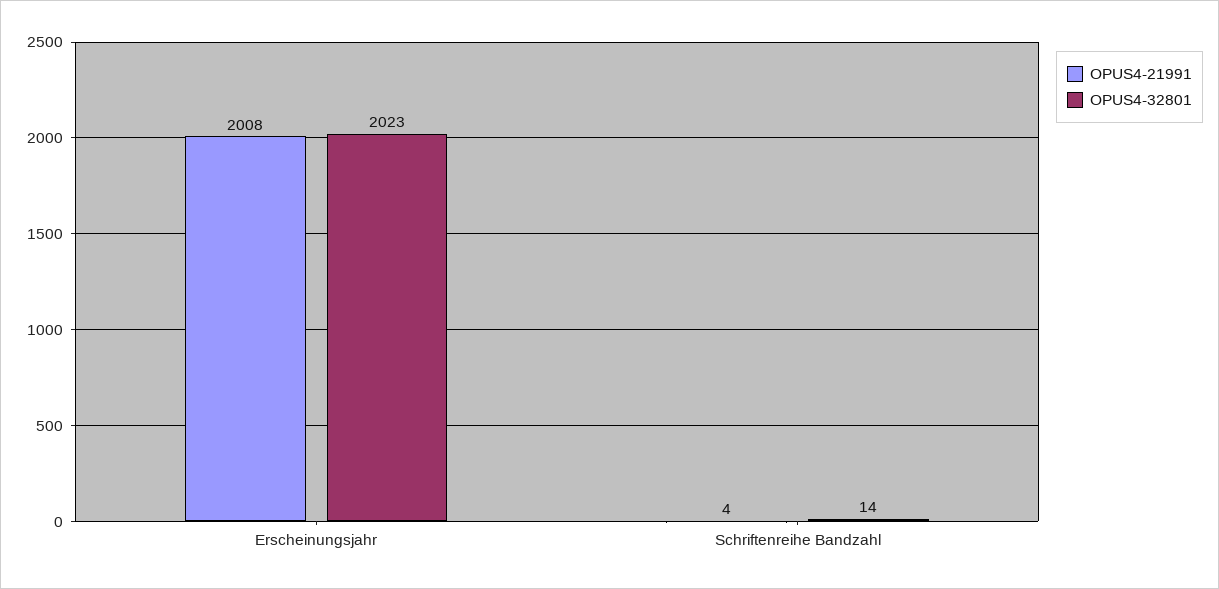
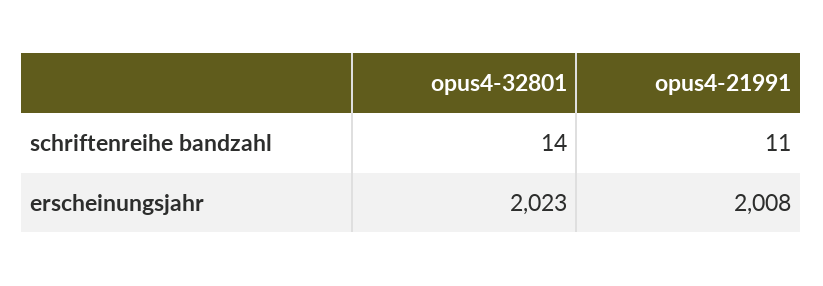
OPUS4-21991, Schriftenreihe Bandzahl: 4 -> 11

